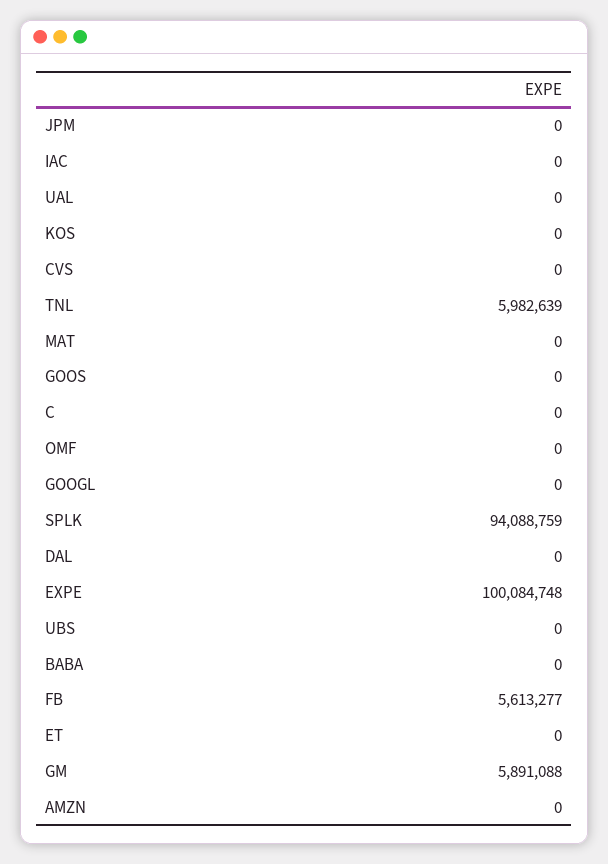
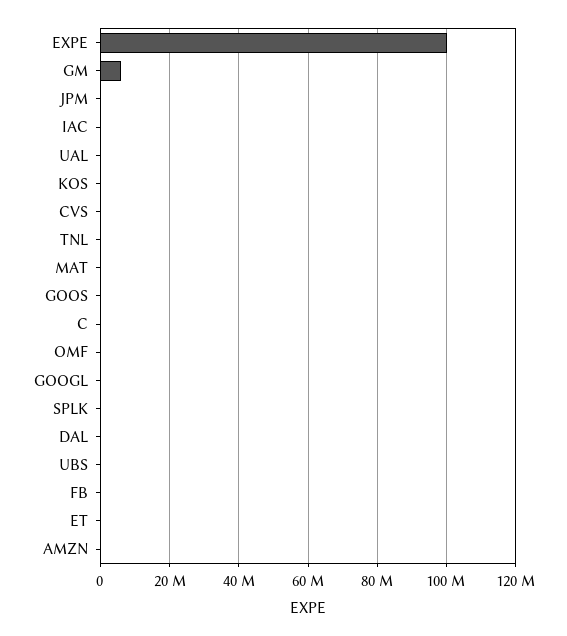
TNL: 5982639 -> 0
SPLK: 94088759 -> 0
BABA: 0 -> none
FB: 5613277 -> 0

